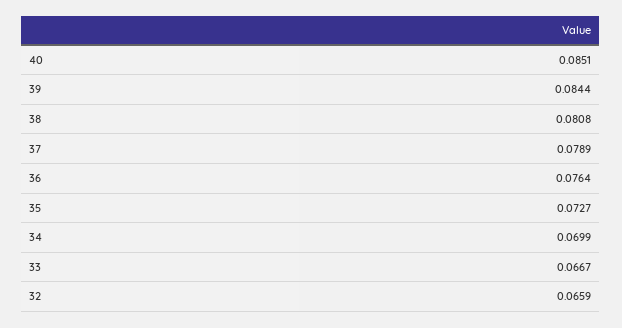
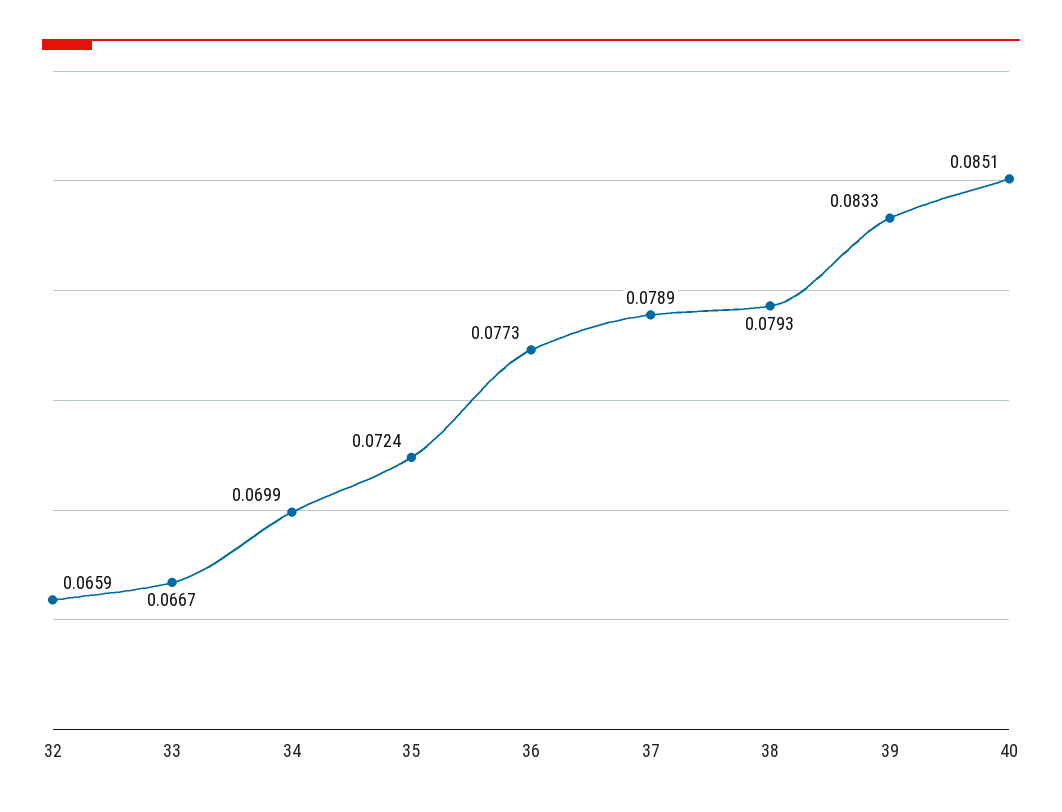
39: 0.0844 -> 0.0833
38: 0.0808 -> 0.0793
36: 0.0764 -> 0.0773
35: 0.0727 -> 0.0724

